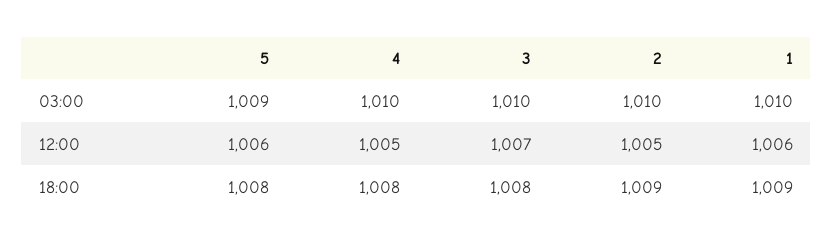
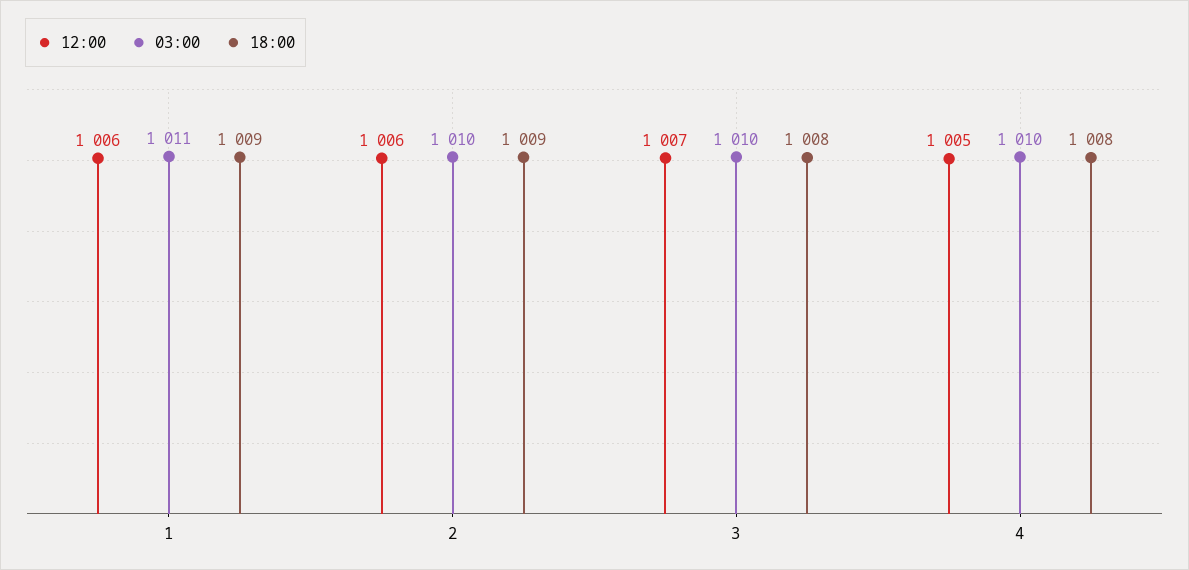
03:00, 5: 1009 -> none
03:00, 1: 1010 -> 1011
12:00, 5: 1006 -> none
12:00, 2: 1005 -> 1006
18:00, 5: 1008 -> none

